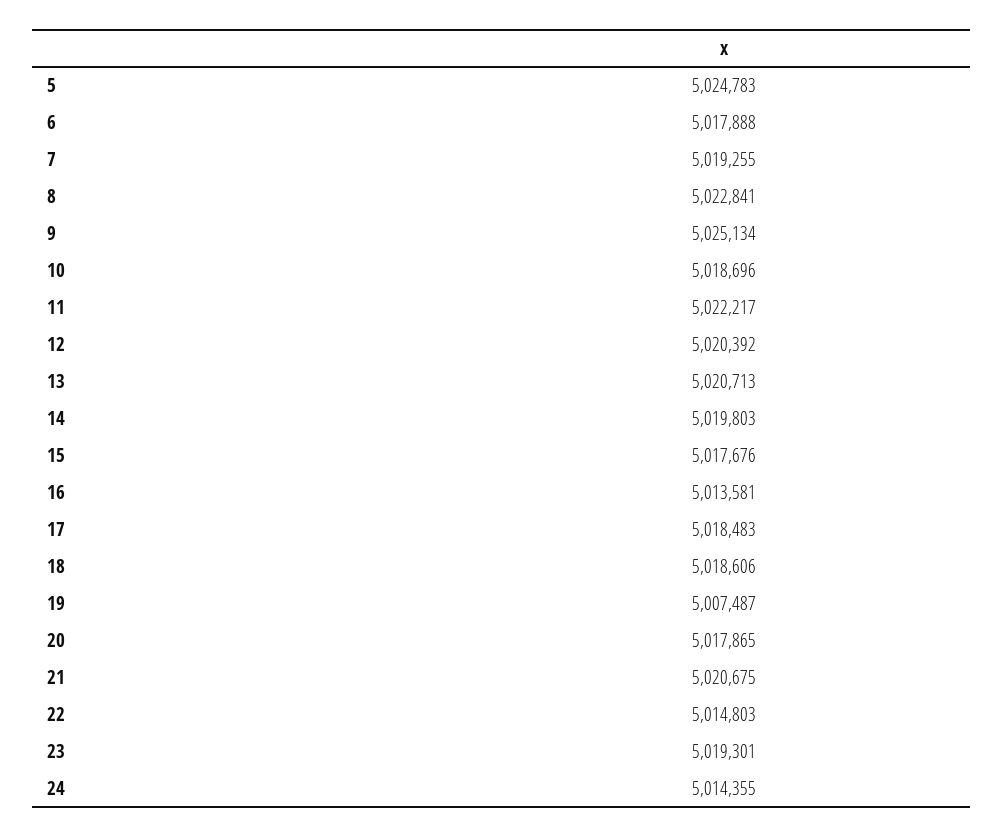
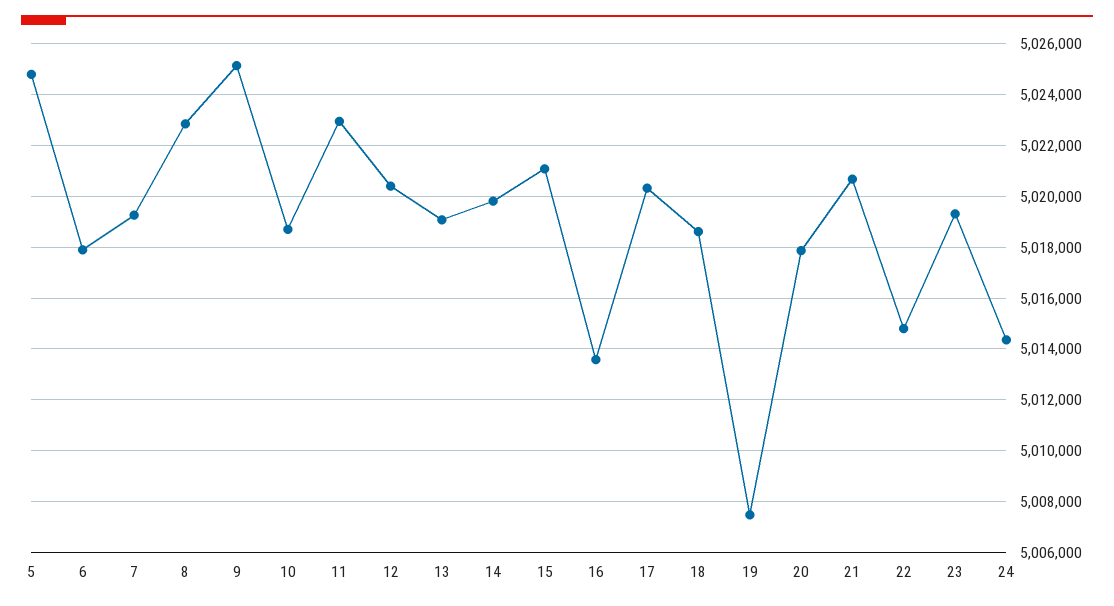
11: 5022217 -> 5023000
13: 5020713 -> 5019000
15: 5017676 -> 5021000
17: 5018483 -> 5020250

